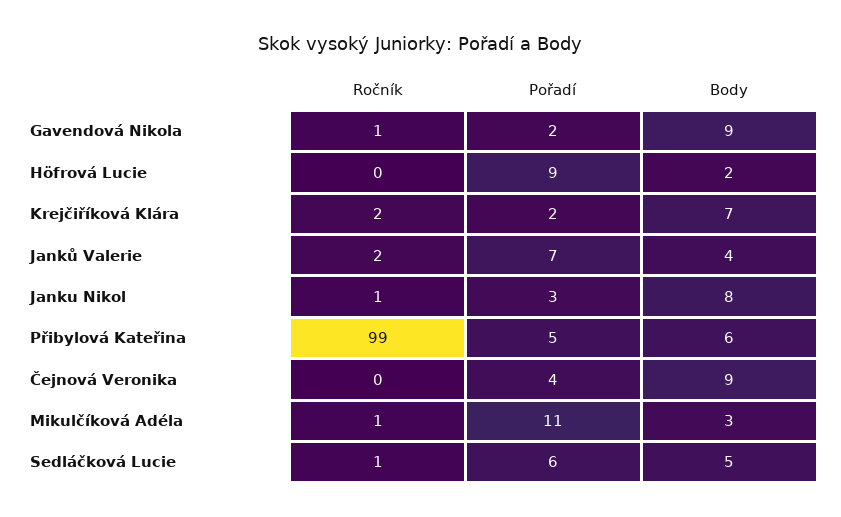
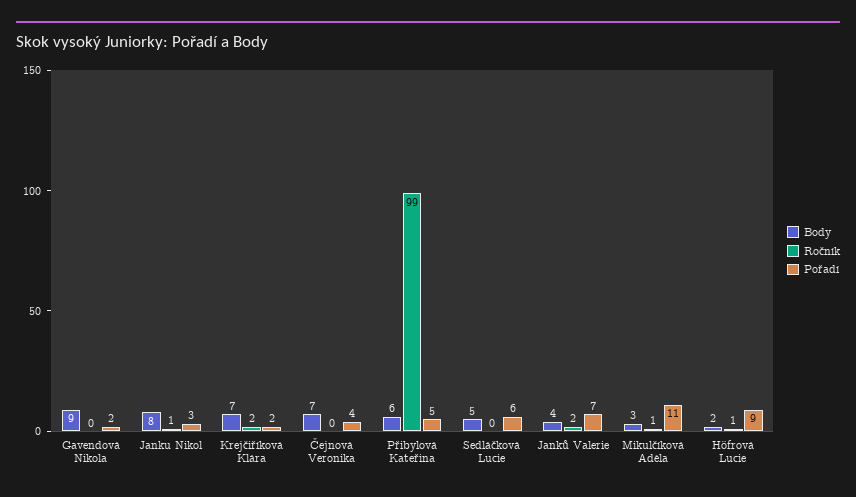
Ročník, Gavendová Nikola: 1 -> 0
Ročník, Höfrová Lucie: 0 -> 1
Body, Čejnová Veronika: 9 -> 7
Ročník, Sedláčková Lucie: 1 -> 0

